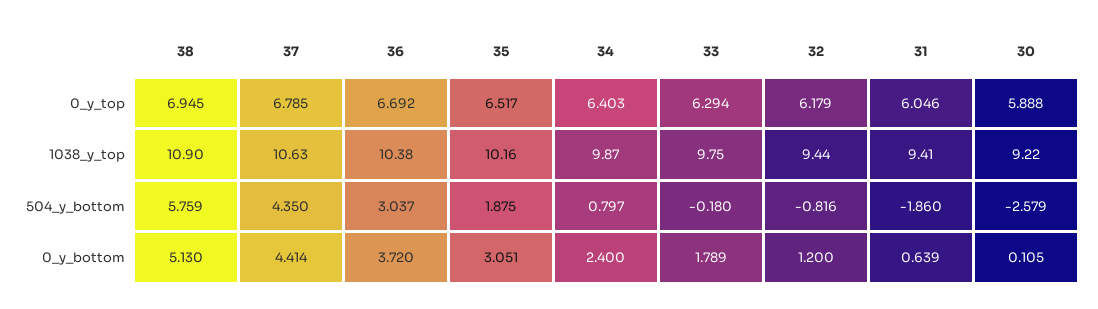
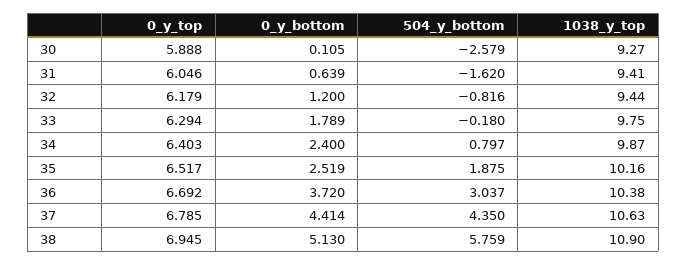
30, 1038_y_top: 9.22 -> 9.27
31, 504_y_bottom: -1.86 -> -1.62
35, 0_y_bottom: 3.051 -> 2.519

